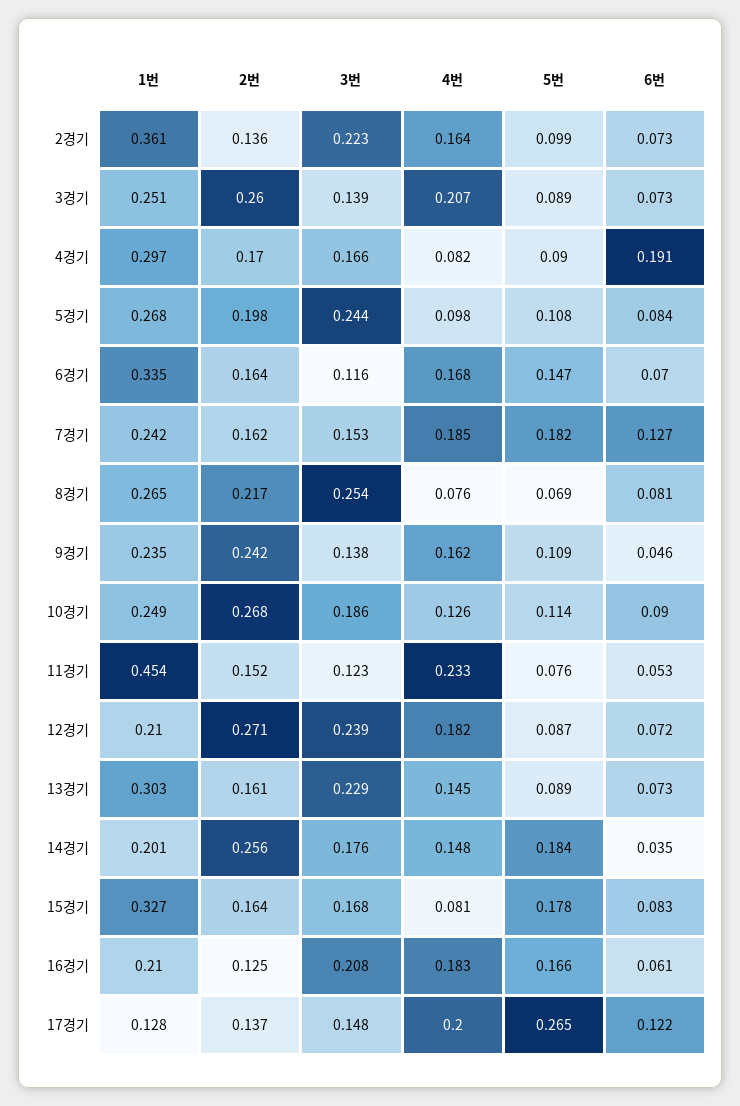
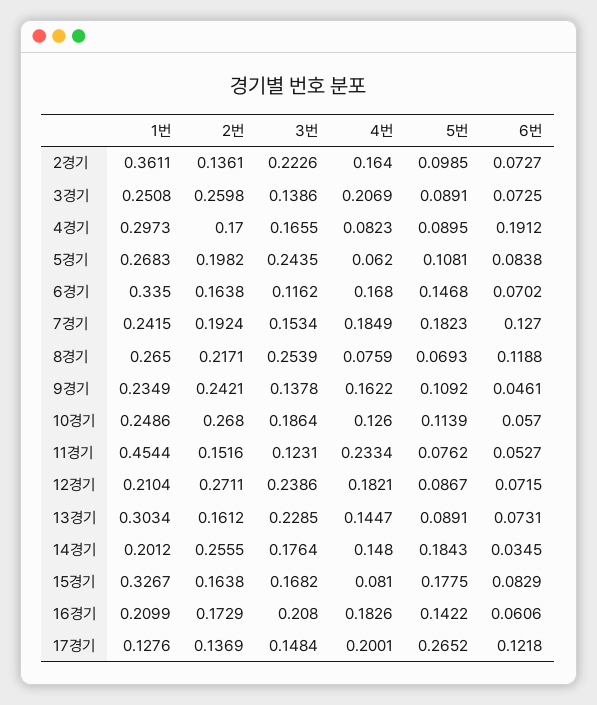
4번, 5경기: 0.098 -> 0.062
2번, 7경기: 0.162 -> 0.1924
6번, 8경기: 0.081 -> 0.1188
6번, 10경기: 0.09 -> 0.057
2번, 16경기: 0.125 -> 0.1729
5번, 16경기: 0.166 -> 0.1422

